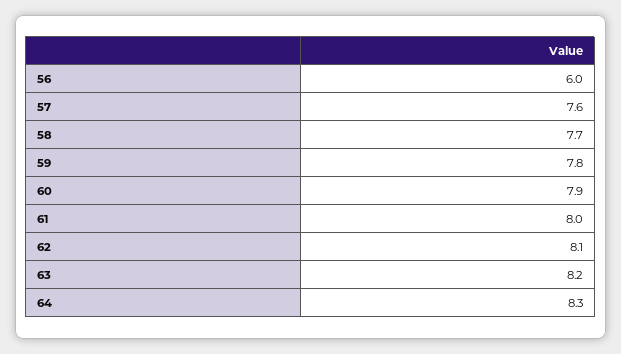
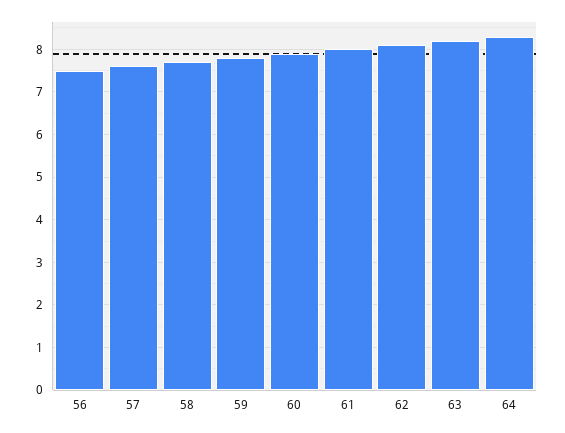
56: 6 -> 7.5

